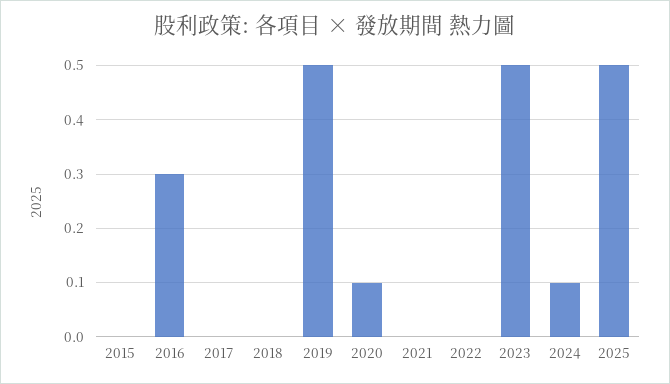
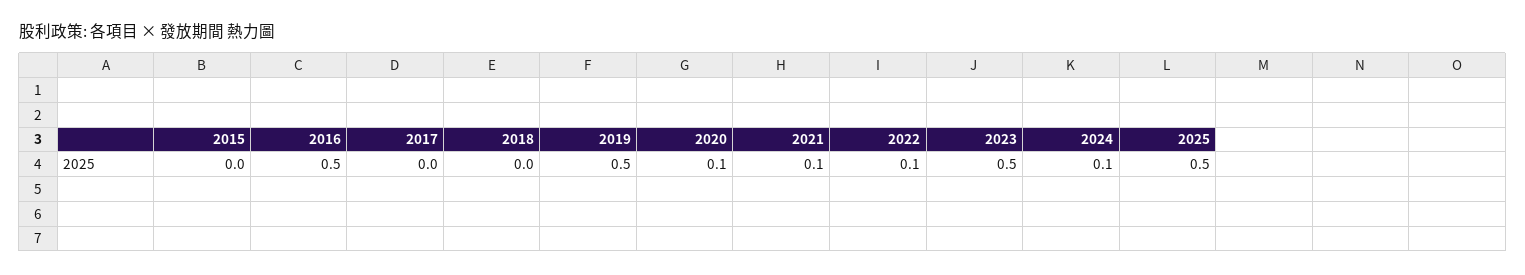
2016: 0.3 -> 0.5
2021: 0 -> 0.1
2022: 0 -> 0.1

